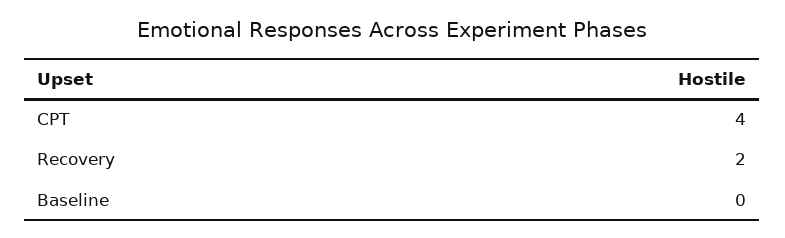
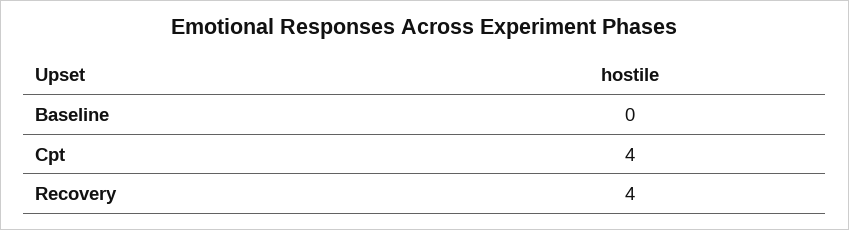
Recovery: 2 -> 4

